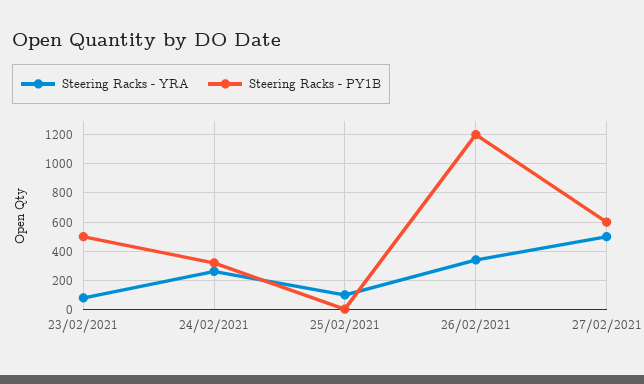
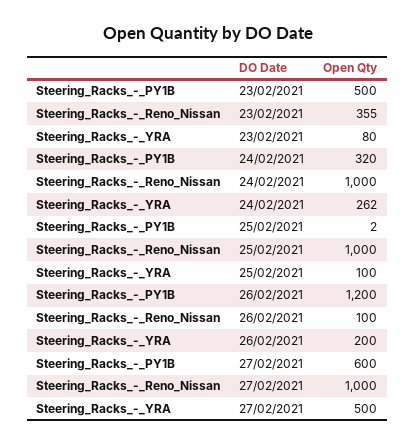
Steering Racks - YRA, 26/02/2021: 350 -> 200
Steering_Racks_-_Reno_Nissan, 23/02/2021: none -> 355
Steering_Racks_-_Reno_Nissan, 24/02/2021: none -> 1000
Steering_Racks_-_Reno_Nissan, 25/02/2021: none -> 1000
Steering_Racks_-_Reno_Nissan, 26/02/2021: none -> 100
Steering_Racks_-_Reno_Nissan, 27/02/2021: none -> 1000

